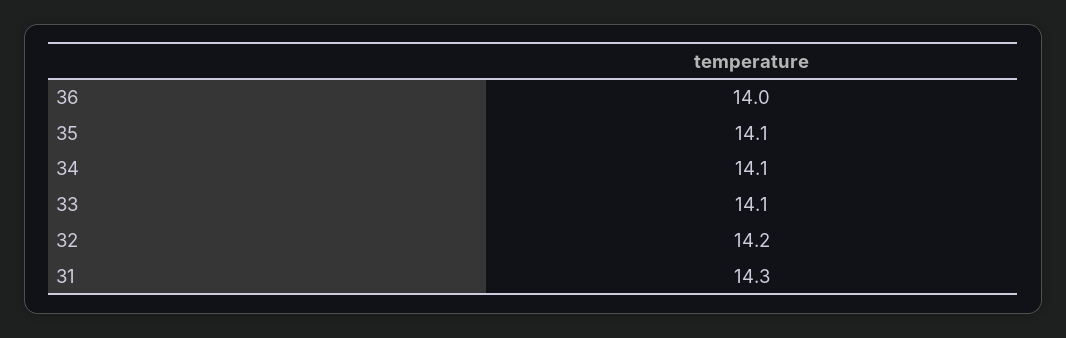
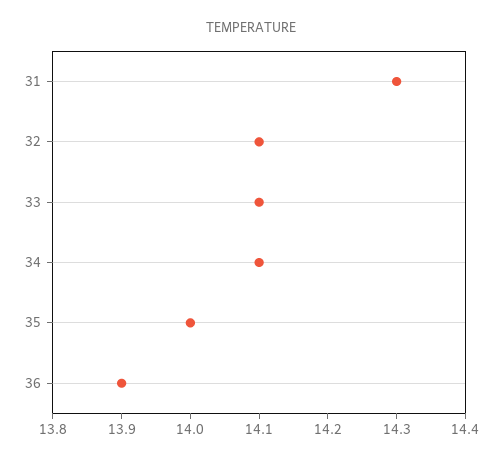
36: 14 -> 13.9
35: 14.1 -> 14
32: 14.2 -> 14.1

